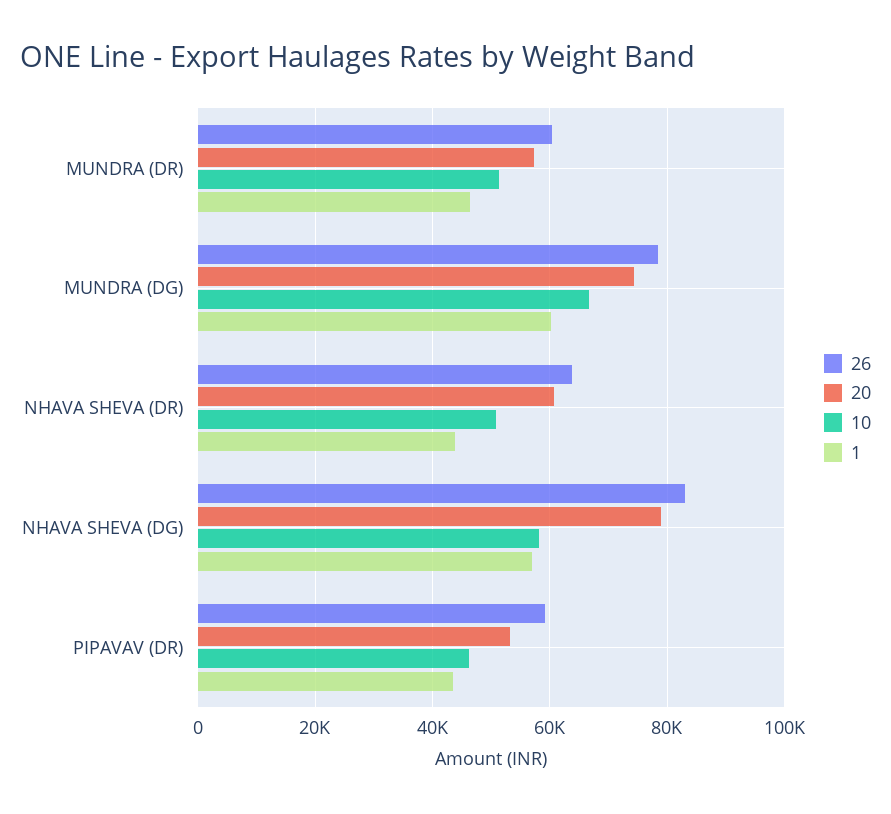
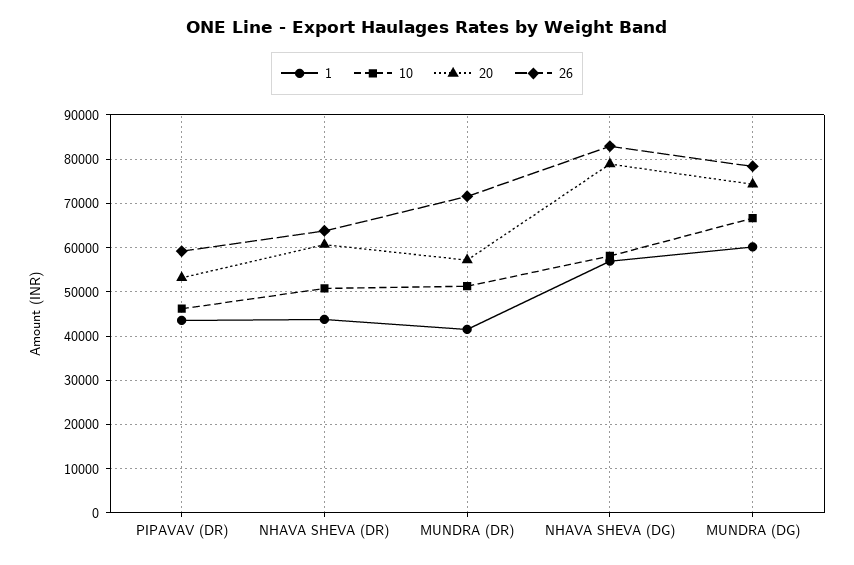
26, MUNDRA (DR): 60000 -> 72000
1, MUNDRA (DR): 46000 -> 42000

